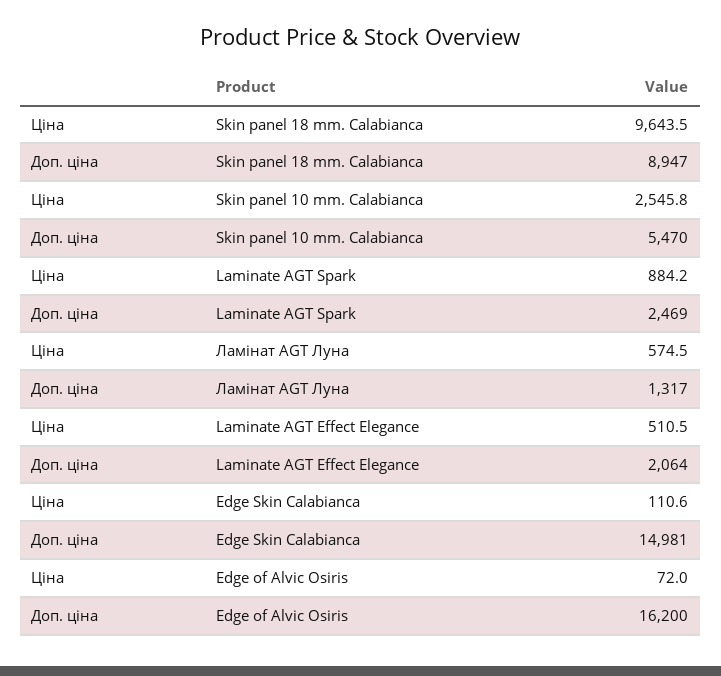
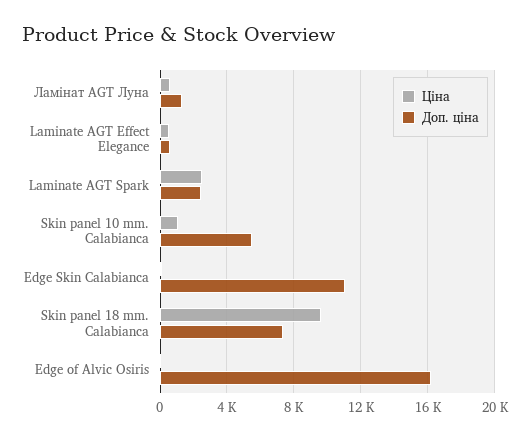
Доп. ціна, Skin panel 18 mm. Calabianca: 8947 -> 7500
Ціна, Skin panel 10 mm. Calabianca: 2545.8 -> 1000
Ціна, Laminate AGT Spark: 884.2 -> 2500
Доп. ціна, Laminate AGT Effect Elegance: 2064 -> 500
Доп. ціна, Edge Skin Calabianca: 14981 -> 11000

